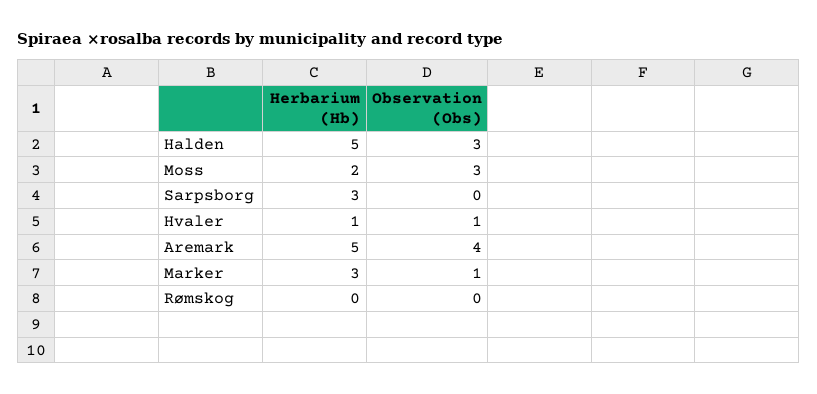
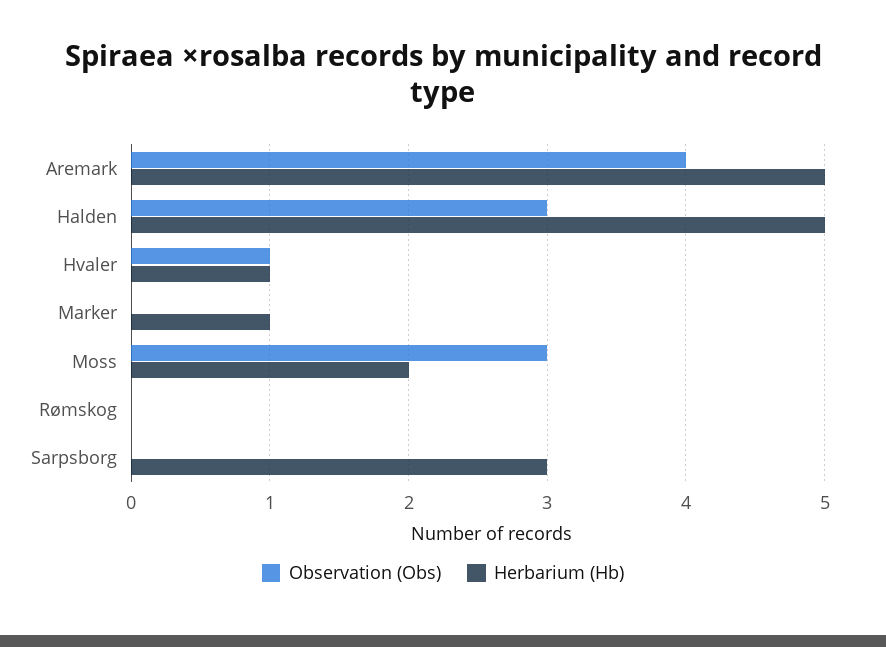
Herbarium (Hb), Marker: 3 -> 1
Observation (Obs), Marker: 1 -> 0

